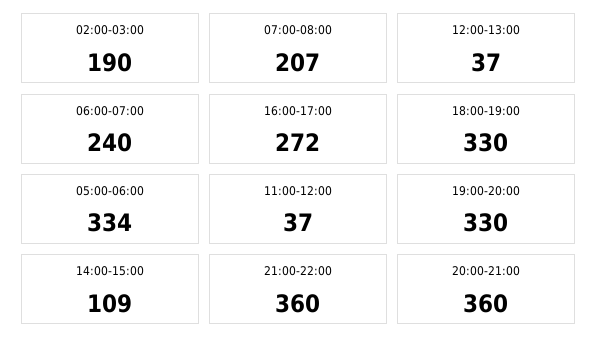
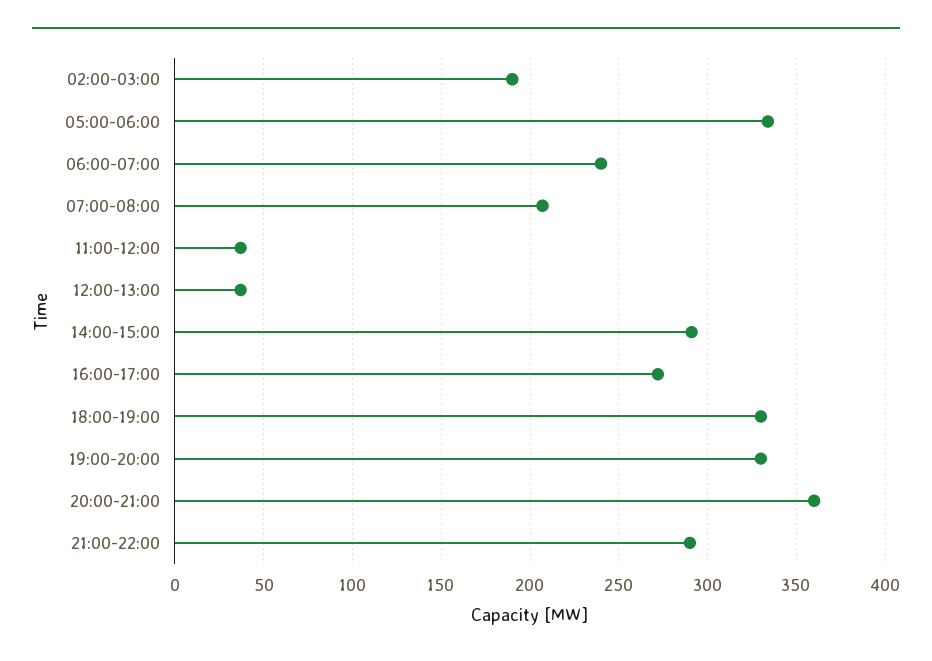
14:00-15:00: 109 -> 290
21:00-22:00: 360 -> 290

